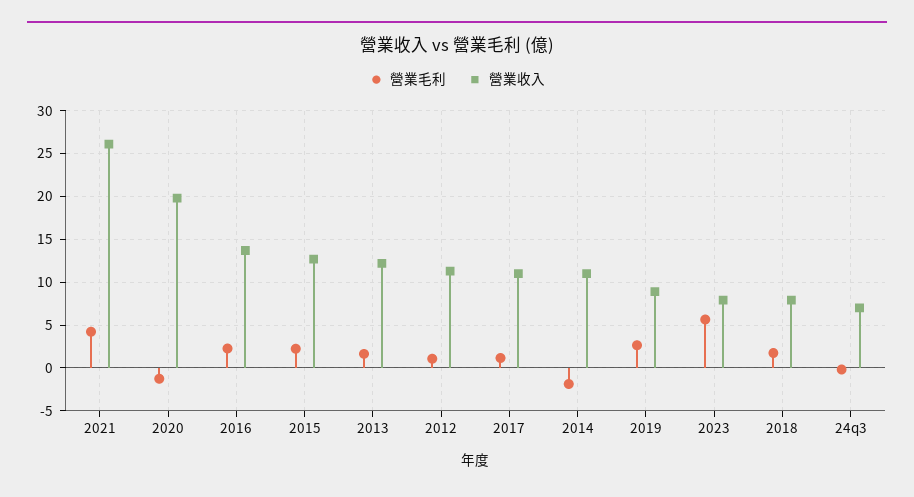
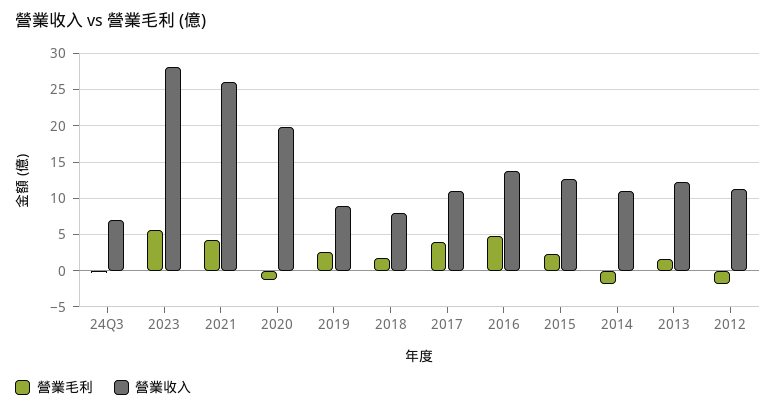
營業毛利, 2016: 2 -> 5
營業毛利, 2012: 1 -> -2
營業毛利, 2017: 1 -> 4
營業收入, 2023: 8 -> 28

